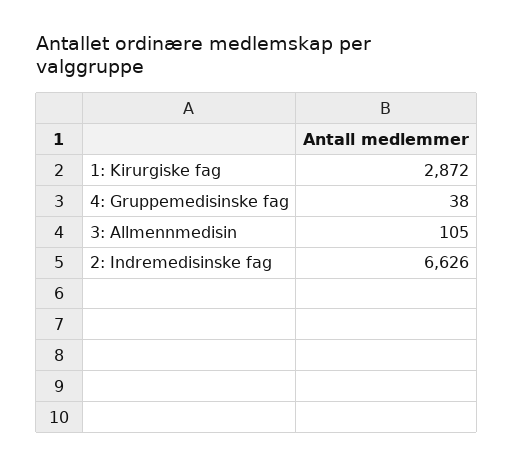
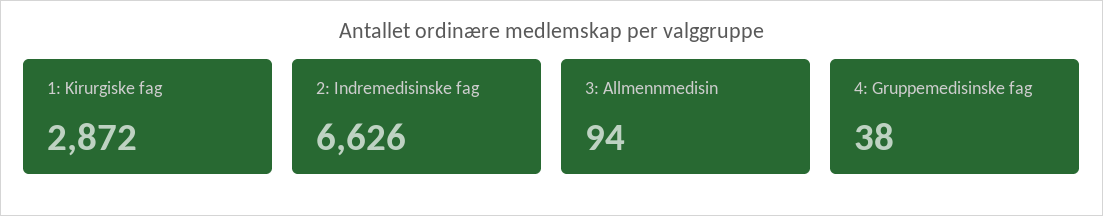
3: Allmennmedisin: 105 -> 94

